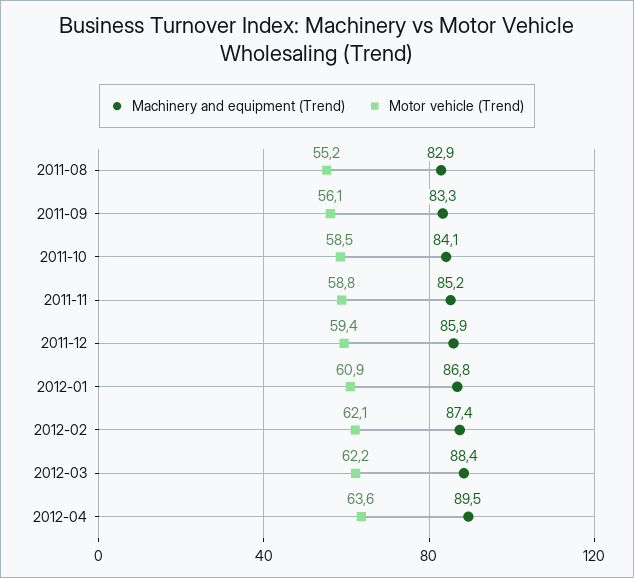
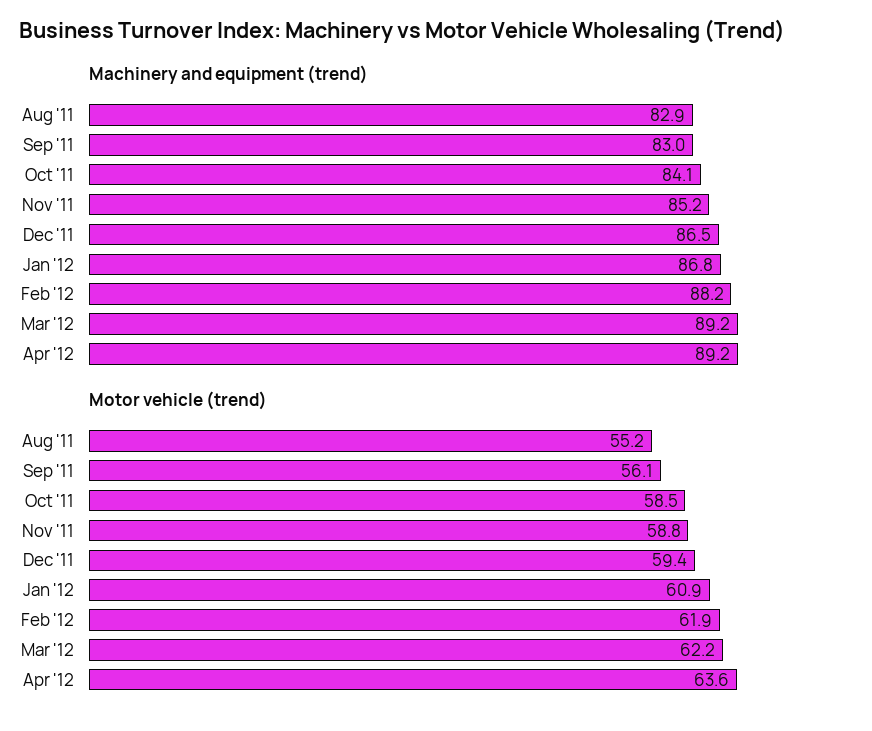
Machinery and equipment (Trend), 2011-09: 83.3 -> 83
Machinery and equipment (Trend), 2011-12: 85.9 -> 86.5
Machinery and equipment (Trend), 2012-02: 87.4 -> 88.2
Motor vehicle (Trend), 2012-02: 62.1 -> 61.9
Machinery and equipment (Trend), 2012-03: 88.4 -> 89.2
Machinery and equipment (Trend), 2012-04: 89.5 -> 89.2

